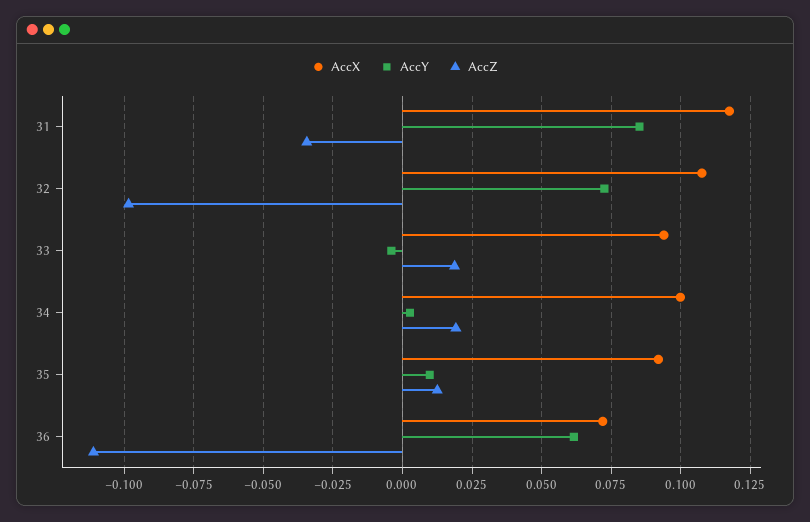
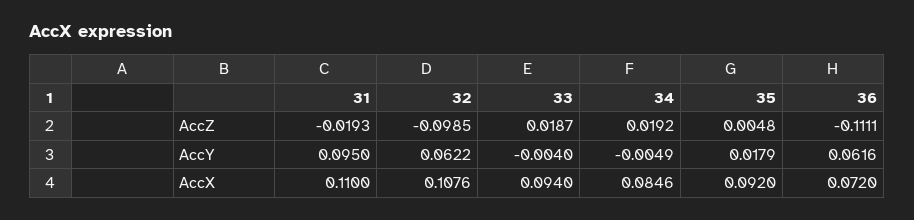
AccX, 31: 0.1175 -> 0.11
AccY, 31: 0.085 -> 0.095
AccZ, 31: -0.035 -> -0.0193
AccY, 32: 0.0725 -> 0.0622
AccX, 34: 0.1 -> 0.0846
AccY, 34: 0.0025 -> -0.0049
AccY, 35: 0.01 -> 0.0179
AccZ, 35: 0.0125 -> 0.0048

